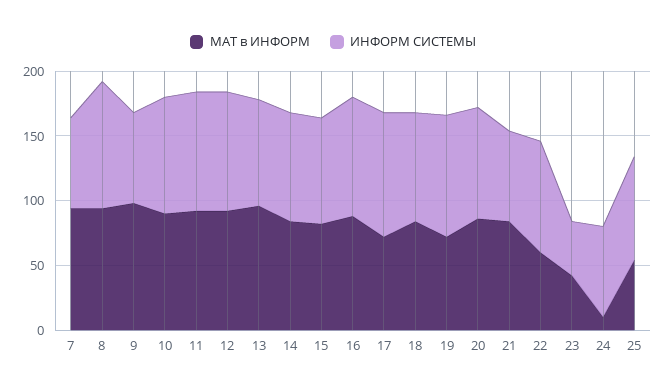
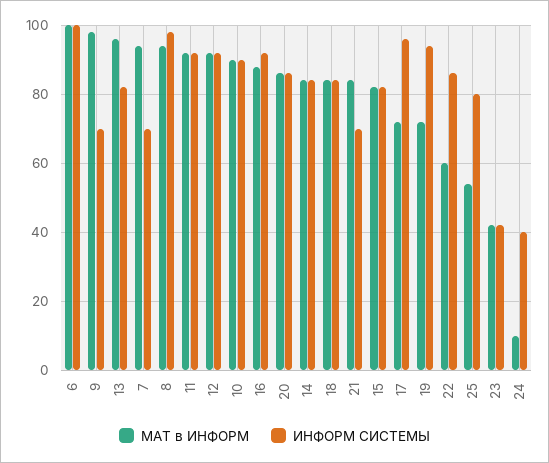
ИНФОРМ СИСТЕМЫ, 24: 70 -> 40
МАТ в ИНФОРМ, 6: none -> 100
ИНФОРМ СИСТЕМЫ, 6: none -> 100

